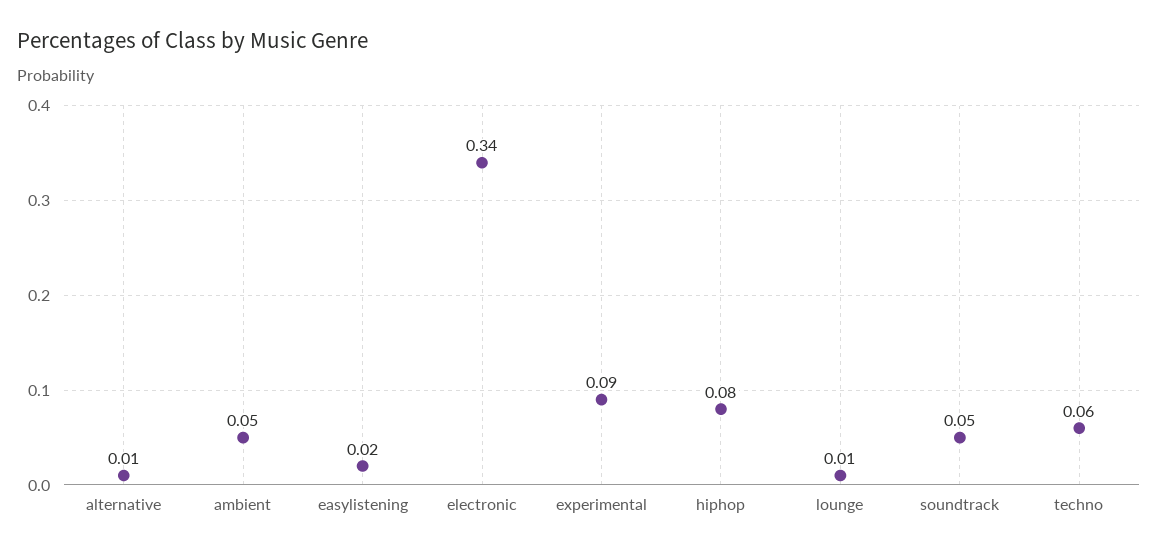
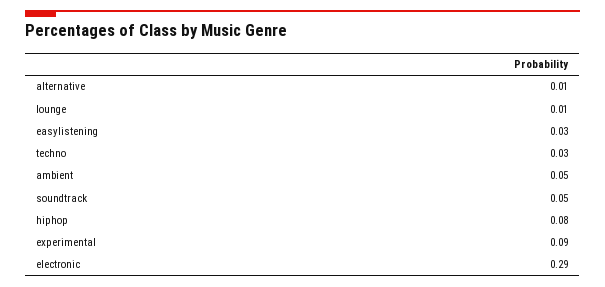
easylistening: 0.02 -> 0.03
electronic: 0.34 -> 0.29
techno: 0.06 -> 0.03

